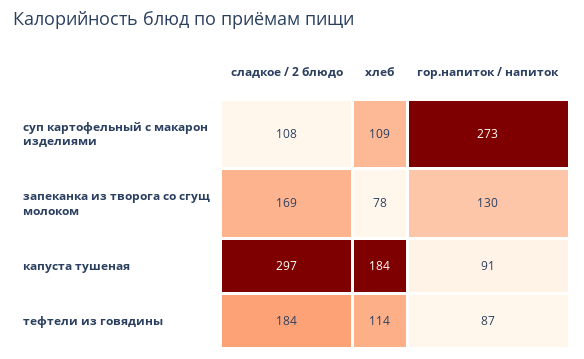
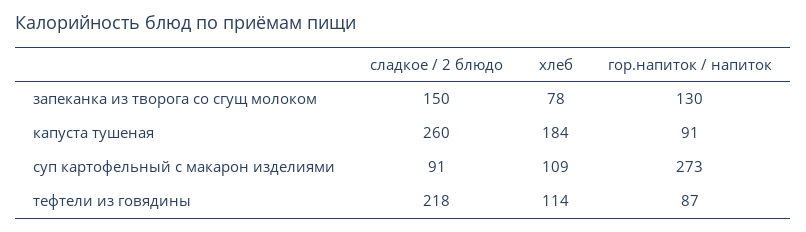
сладкое / 2 блюдо, суп картофельный с макарон изделиями: 108 -> 91
сладкое / 2 блюдо, запеканка из творога со сгущ молоком: 169 -> 150
сладкое / 2 блюдо, капуста тушеная: 297 -> 260
сладкое / 2 блюдо, тефтели из говядины: 184 -> 218

